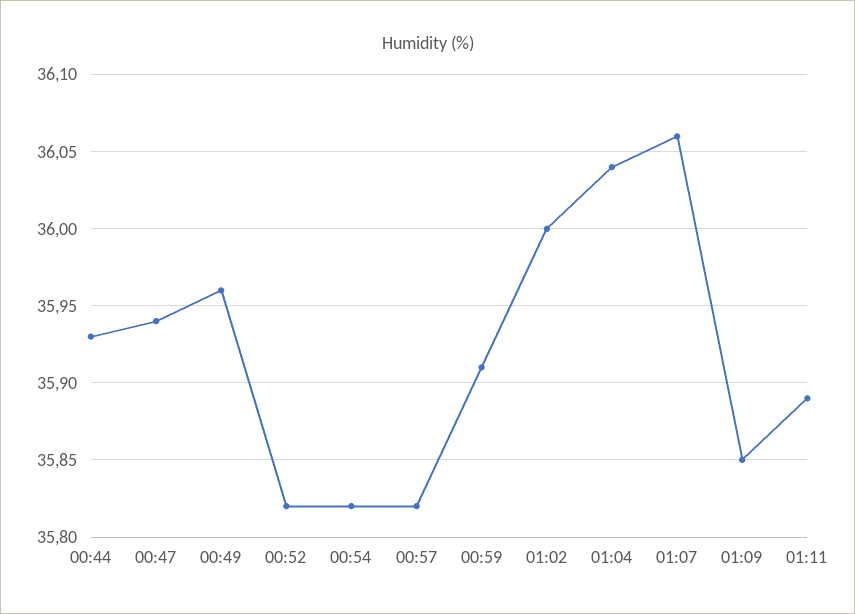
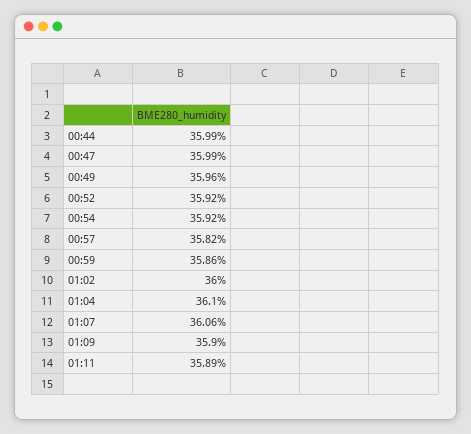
00:44: 35.93 -> 35.99
00:47: 35.94 -> 35.99
00:52: 35.82 -> 35.92
00:54: 35.82 -> 35.92
00:59: 35.91 -> 35.86
01:04: 36.04 -> 36.1
01:09: 35.85 -> 35.9

